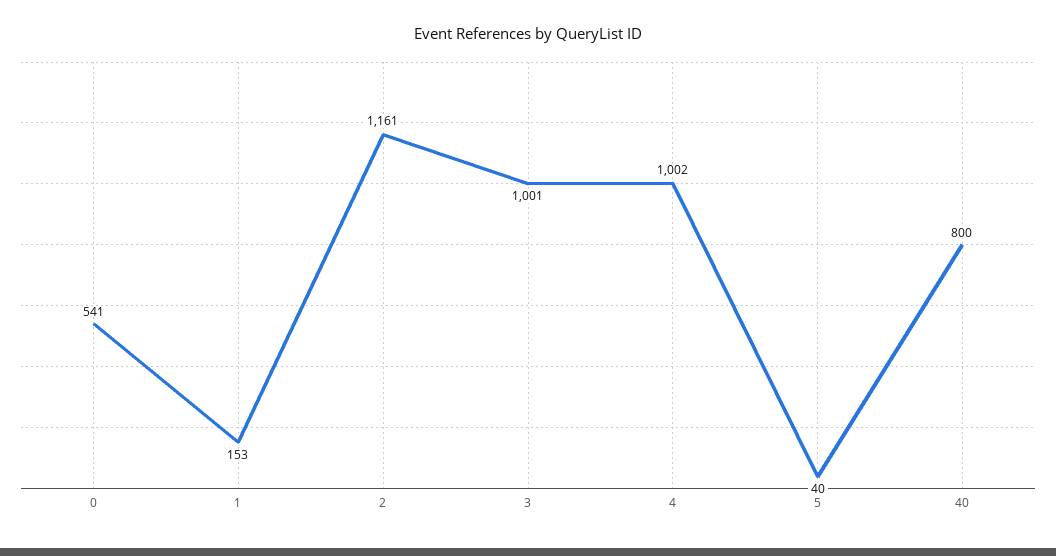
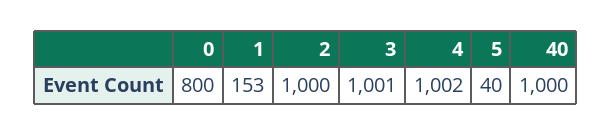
0: 541 -> 800
2: 1161 -> 1000
40: 800 -> 1000

